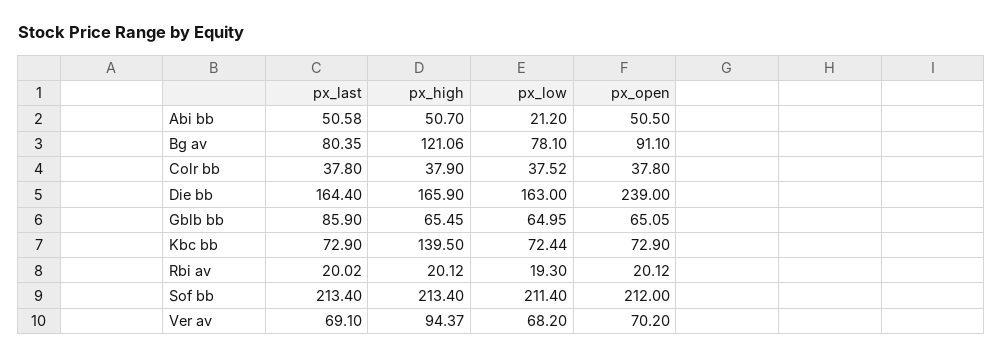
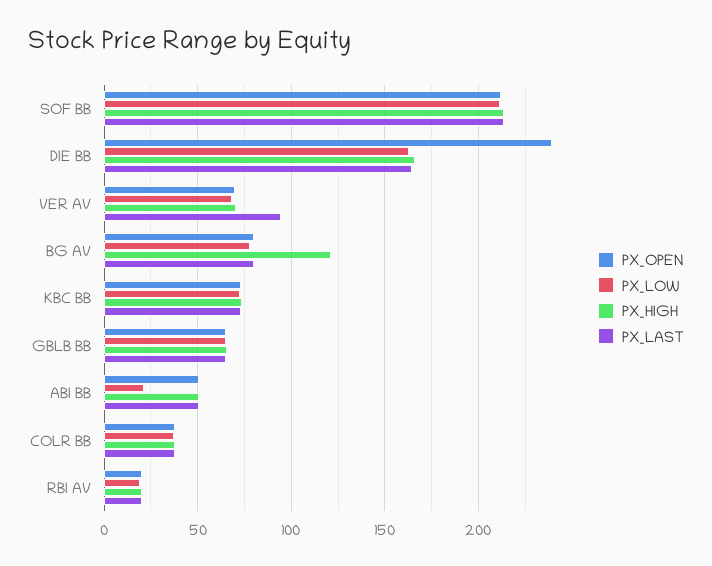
px_open, Bg av: 91.1 -> 80
px_last, Gblb bb: 85.9 -> 65
px_high, Kbc bb: 139.5 -> 75
px_last, Ver av: 69.1 -> 95
px_high, Ver av: 94.37 -> 70

